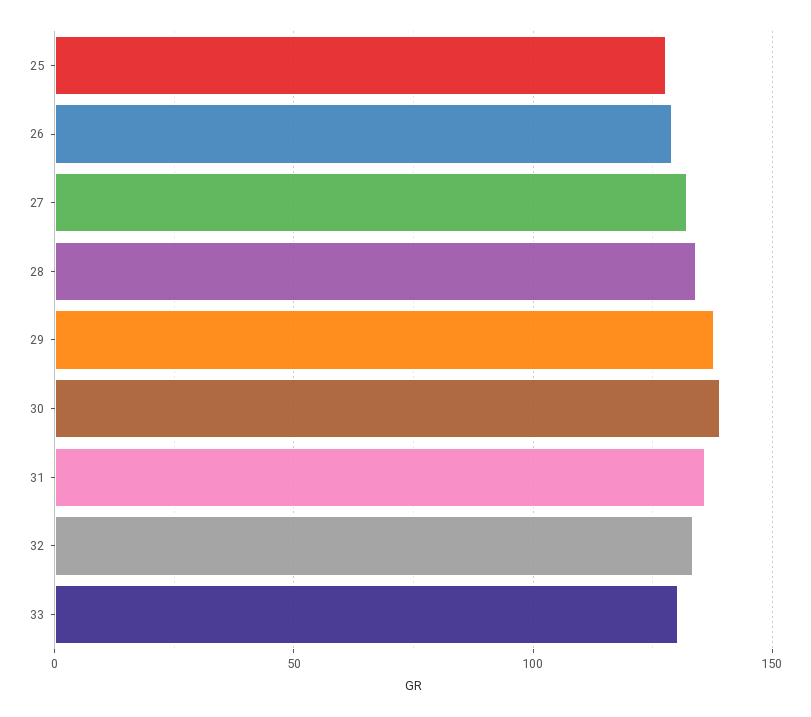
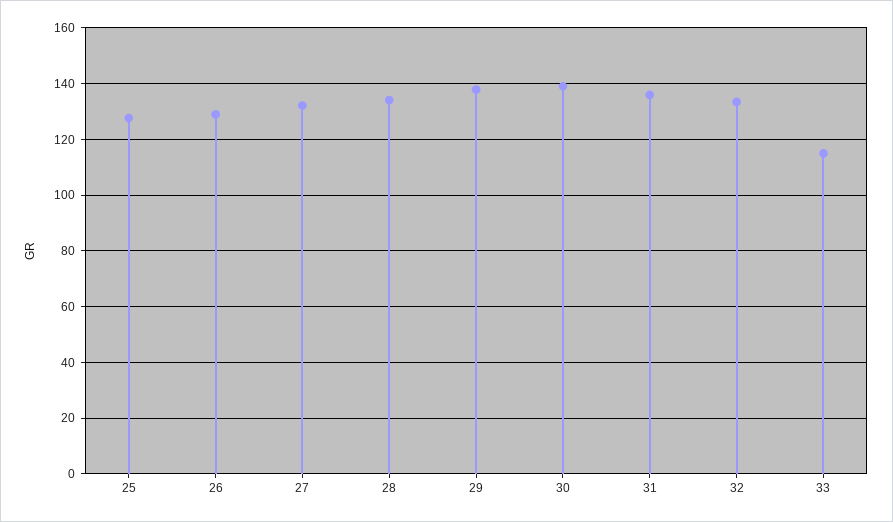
33: 130 -> 115

